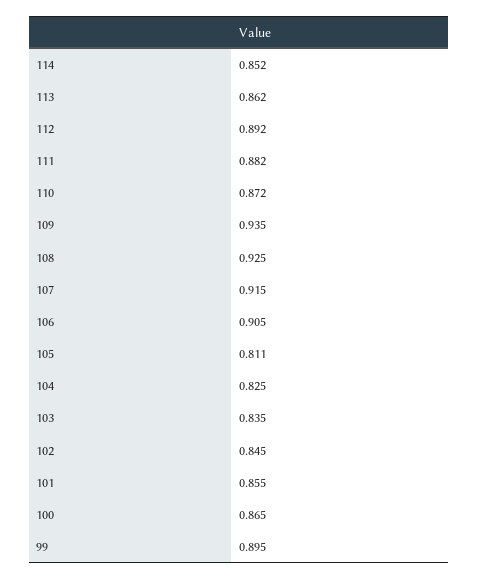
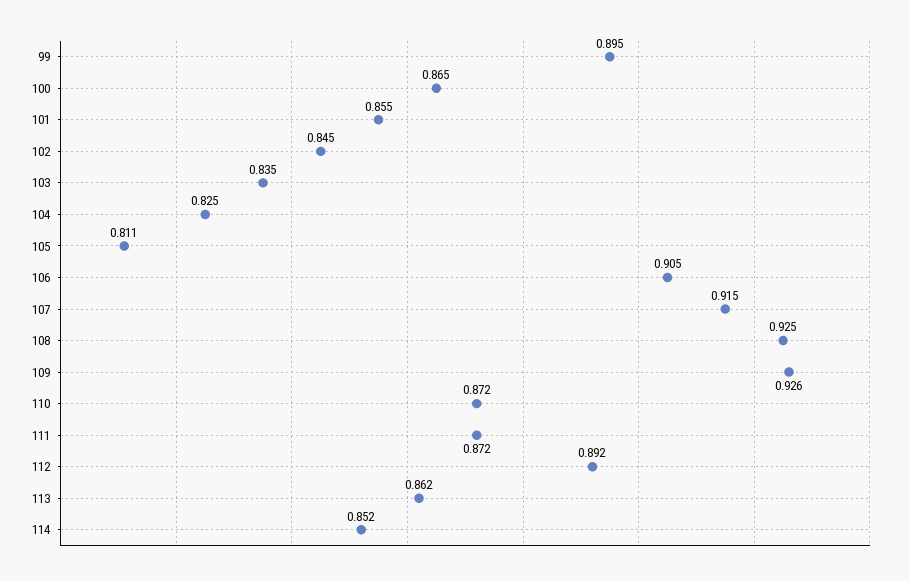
111: 0.882 -> 0.872
109: 0.935 -> 0.926

